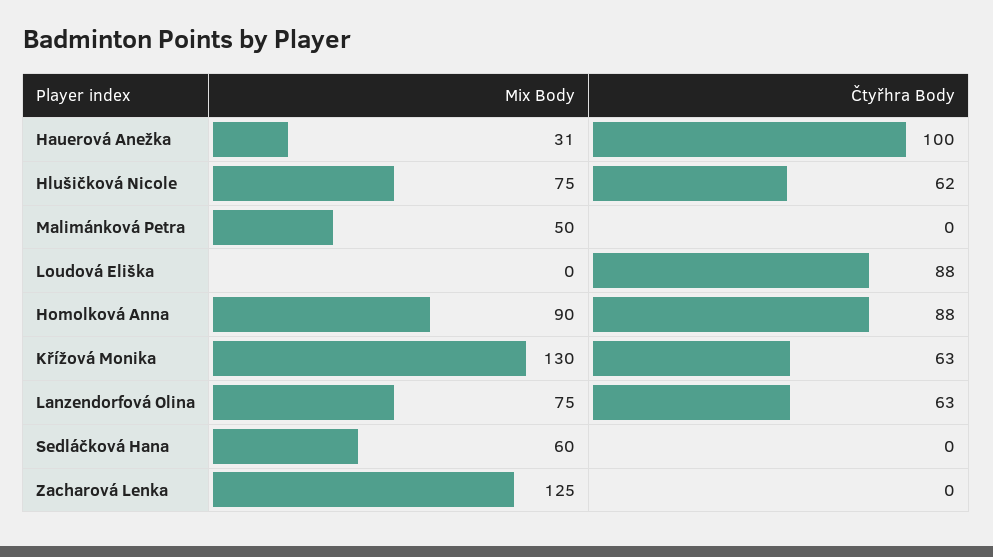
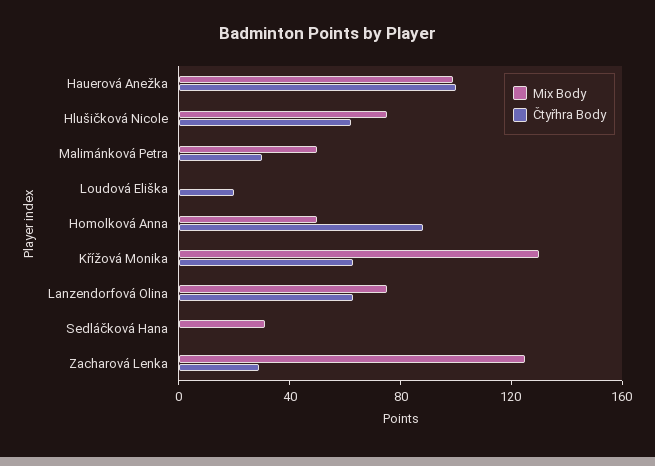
Mix Body, Hauerová Anežka: 31 -> 100
Čtyřhra Body, Malimánková Petra: 0 -> 30
Čtyřhra Body, Loudová Eliška: 88 -> 20
Mix Body, Homolková Anna: 90 -> 50
Mix Body, Sedláčková Hana: 60 -> 30
Čtyřhra Body, Zacharová Lenka: 0 -> 30

